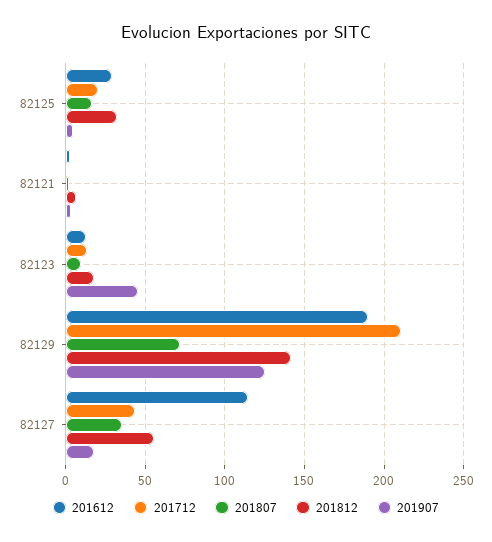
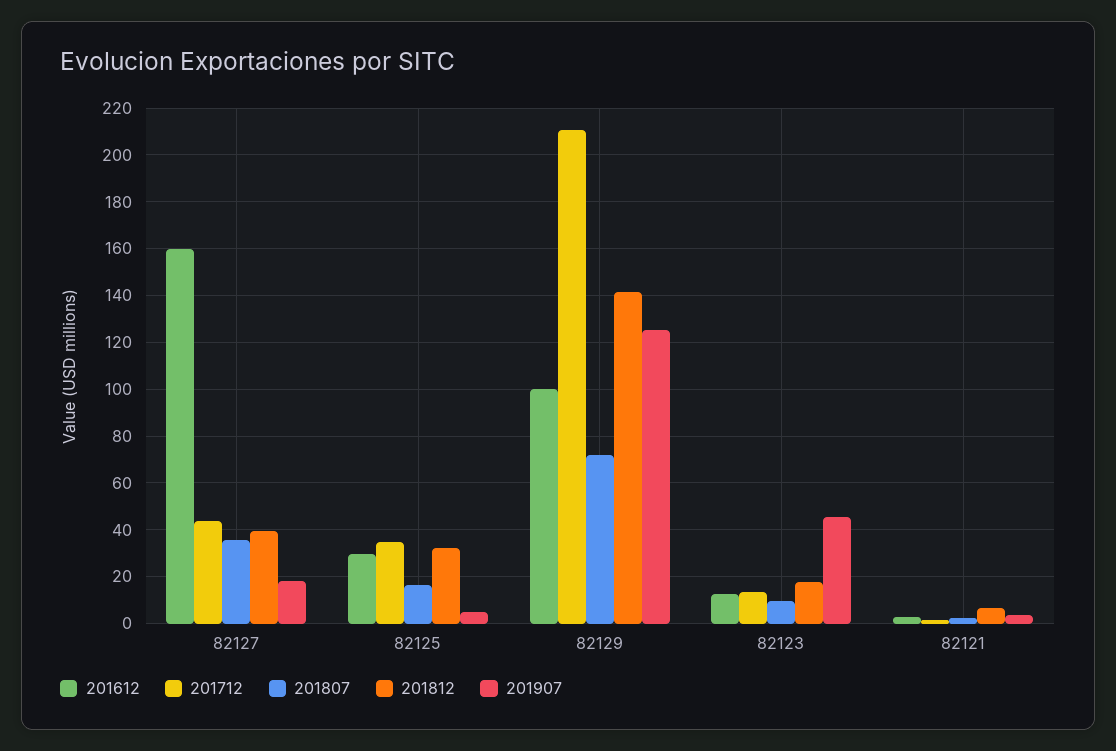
201712, 82125: 20 -> 35
201612, 82129: 190 -> 100
201612, 82127: 115 -> 160
201812, 82127: 55 -> 40

